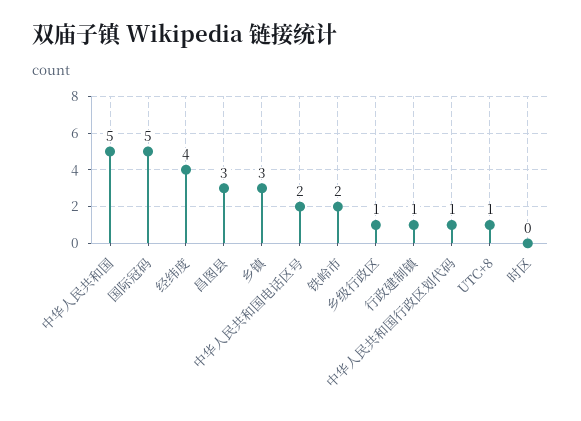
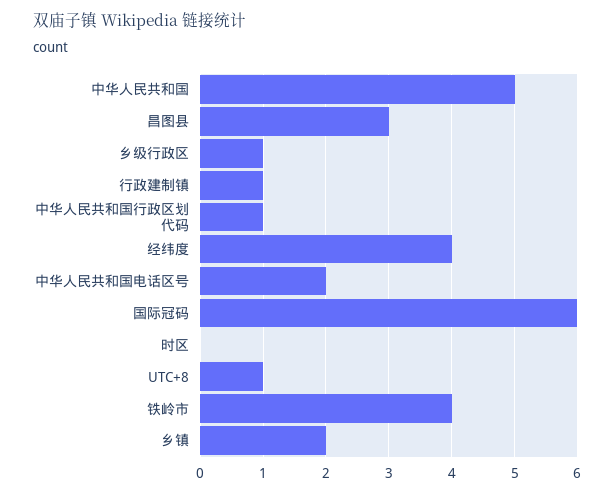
国际冠码: 5 -> 6
乡镇: 3 -> 2
铁岭市: 2 -> 4

